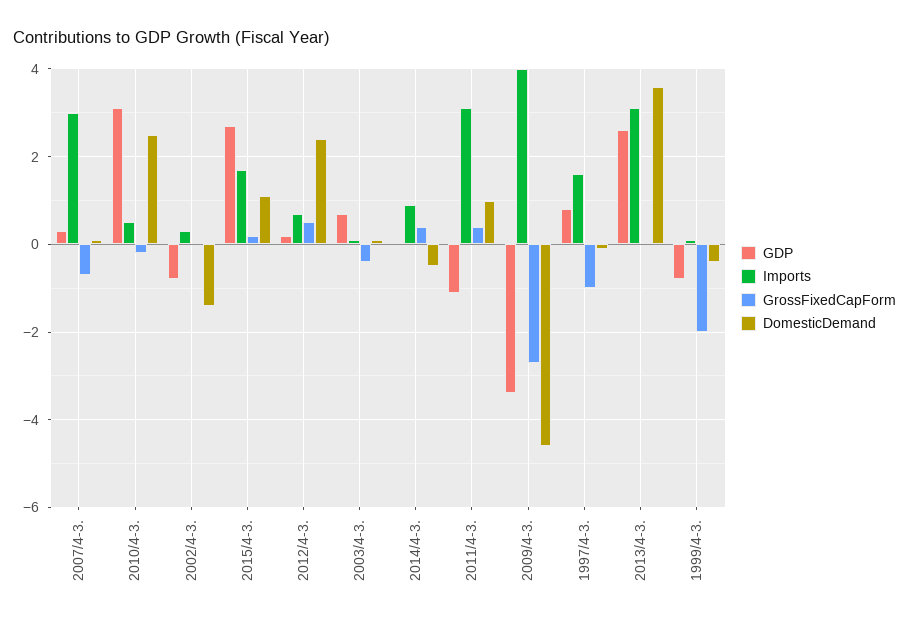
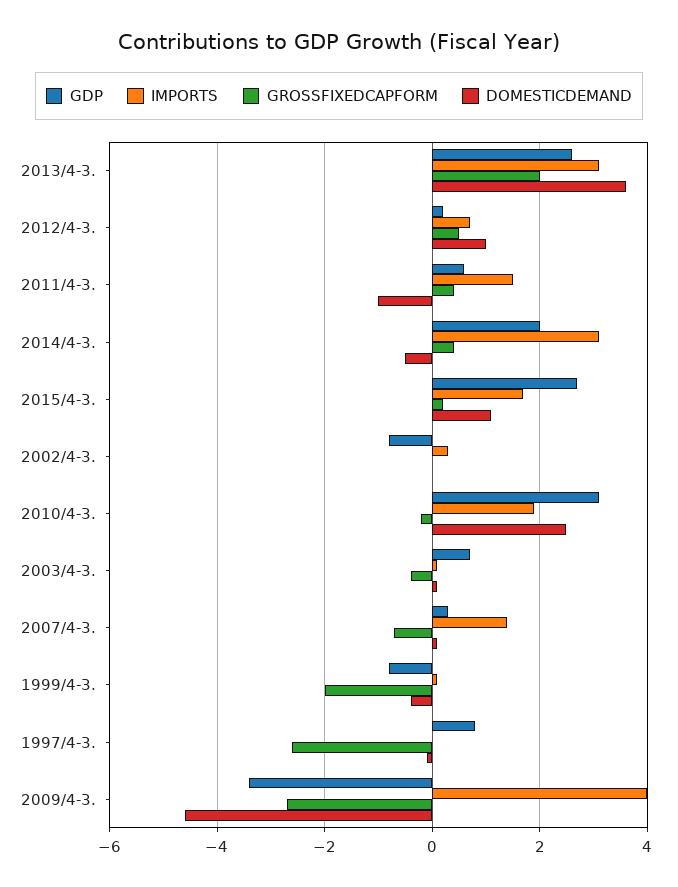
Imports, 2007/4-3.: 3 -> 1.5
Imports, 2010/4-3.: 0.5 -> 2
DomesticDemand, 2002/4-3.: -1.5 -> 0
DomesticDemand, 2012/4-3.: 2.5 -> 1
GDP, 2014/4-3.: 0 -> 2
Imports, 2014/4-3.: 1 -> 3
GDP, 2011/4-3.: -1 -> 0.5
Imports, 2011/4-3.: 3 -> 1.5
DomesticDemand, 2011/4-3.: 1 -> -1
Imports, 1997/4-3.: 1.5 -> 0
GrossFixedCapForm, 1997/4-3.: -1 -> -2.5
GrossFixedCapForm, 2013/4-3.: 0 -> 2

